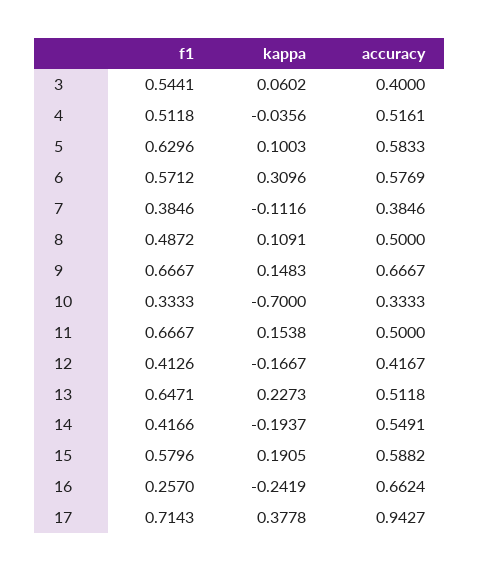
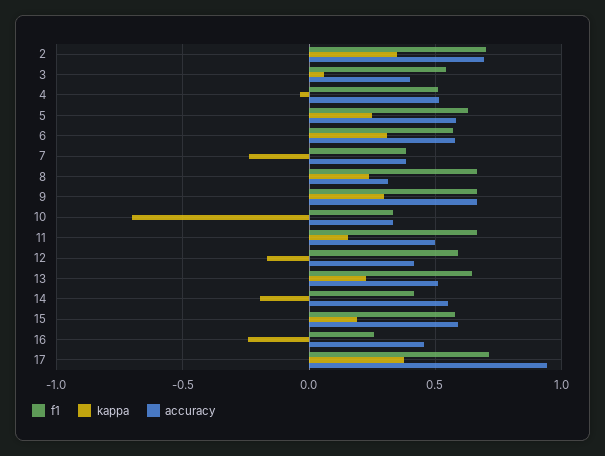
kappa, 5: 0.1003 -> 0.25
kappa, 7: -0.1116 -> -0.25
f1, 8: 0.4872 -> 0.65
kappa, 8: 0.1091 -> 0.25
accuracy, 8: 0.5 -> 0.3
kappa, 9: 0.1483 -> 0.3
f1, 12: 0.4126 -> 0.6
accuracy, 16: 0.6624 -> 0.45
f1, 2: none -> 0.7
kappa, 2: none -> 0.35
accuracy, 2: none -> 0.7

